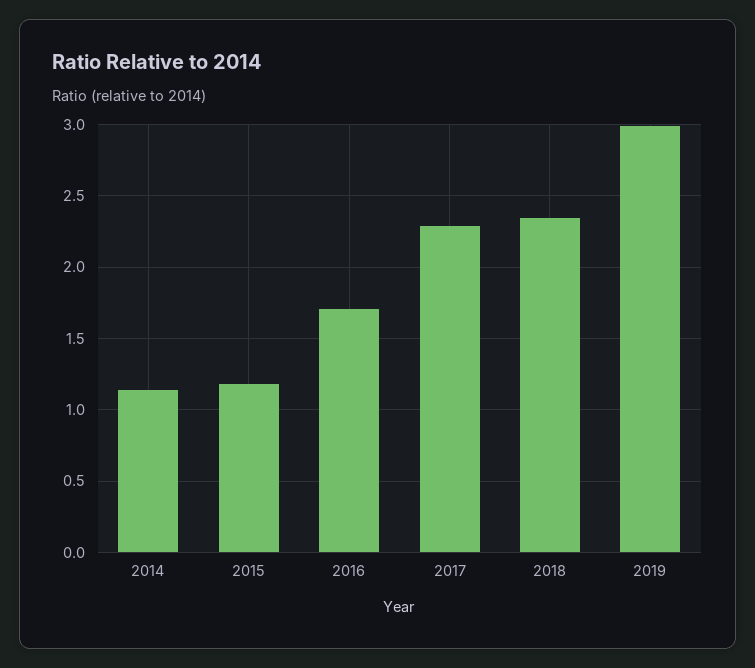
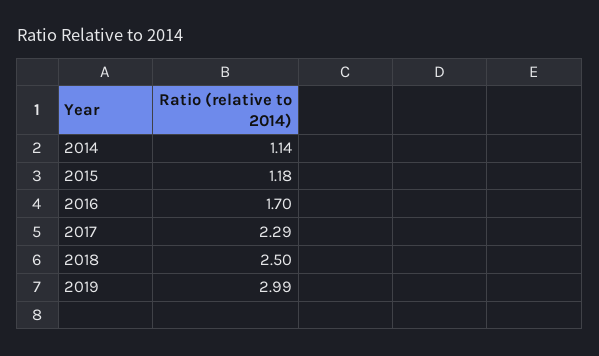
2018: 2.35 -> 2.5

